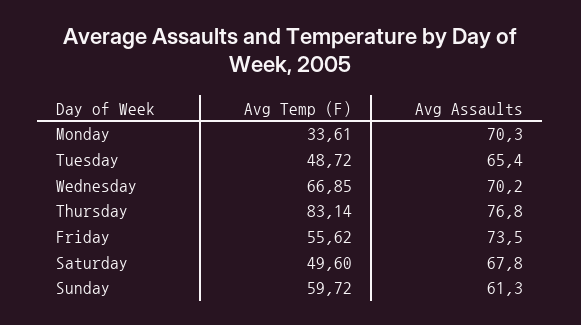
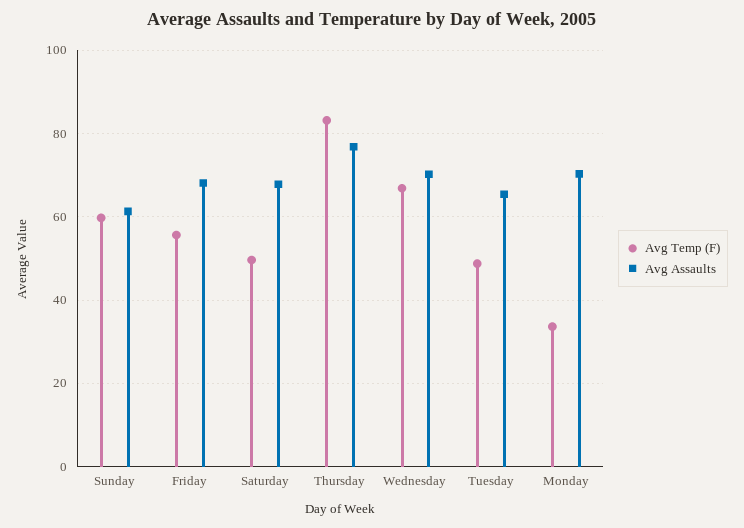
Avg Assaults, Friday: 73.5 -> 68

